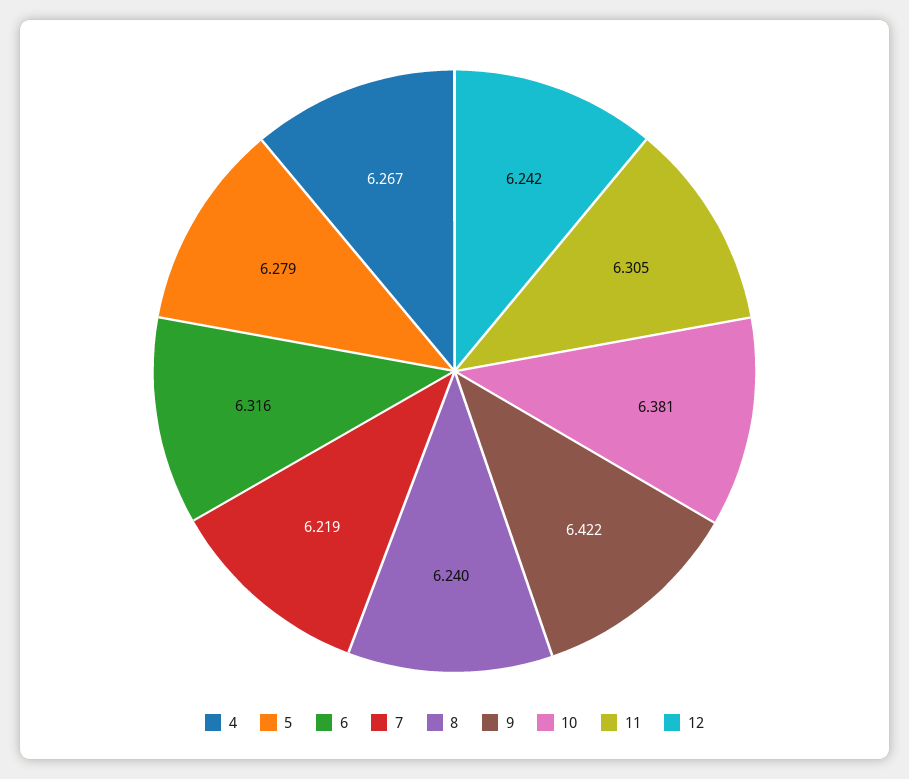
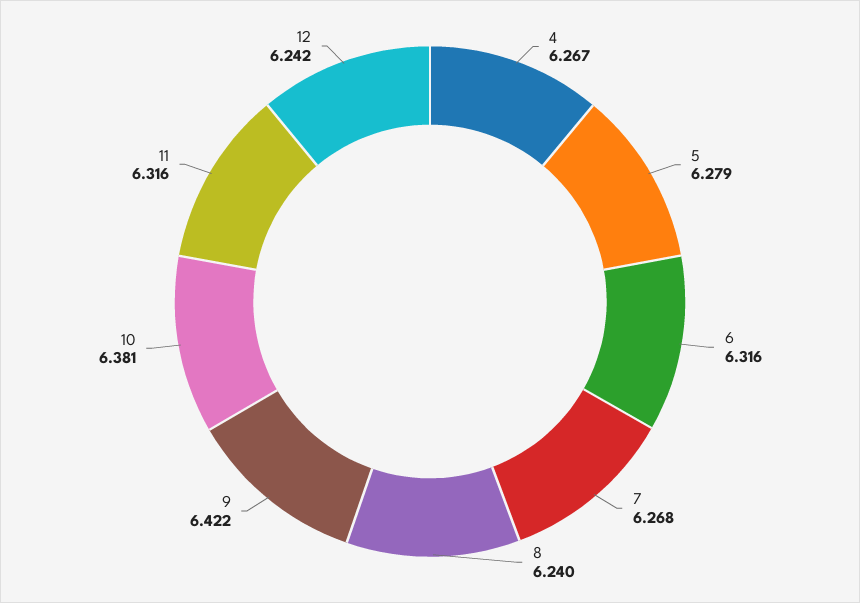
7: 6.219 -> 6.268
11: 6.305 -> 6.316

